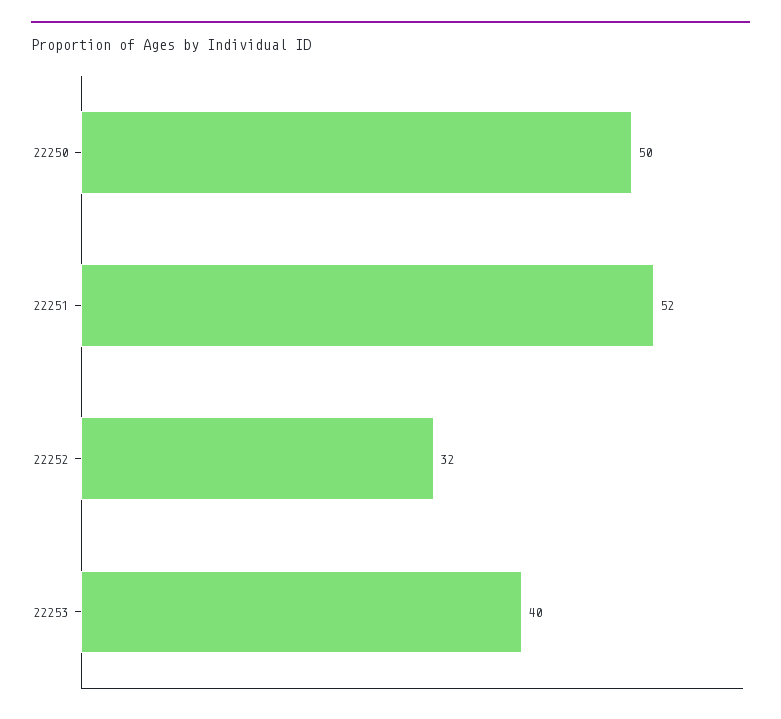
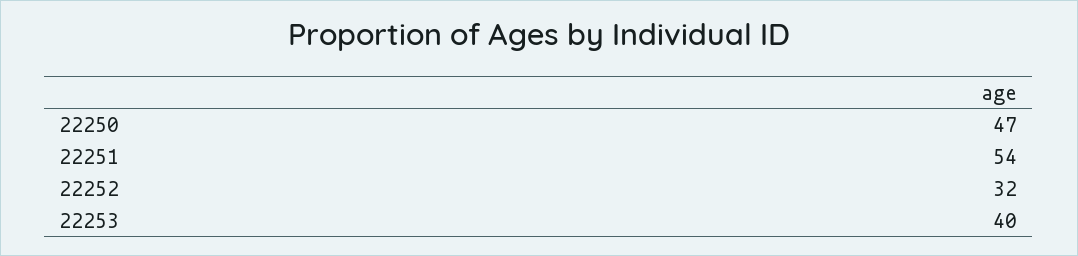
22250: 50 -> 47
22251: 52 -> 54

